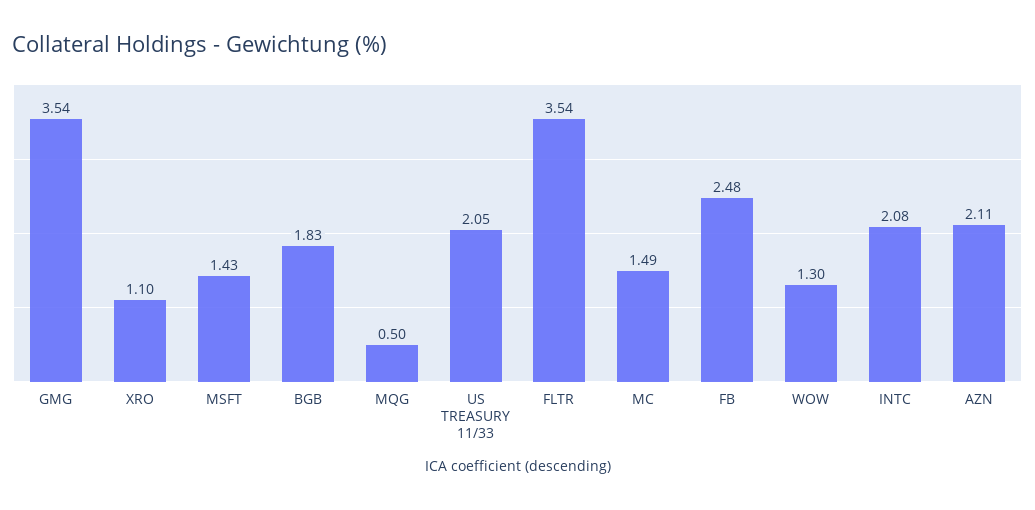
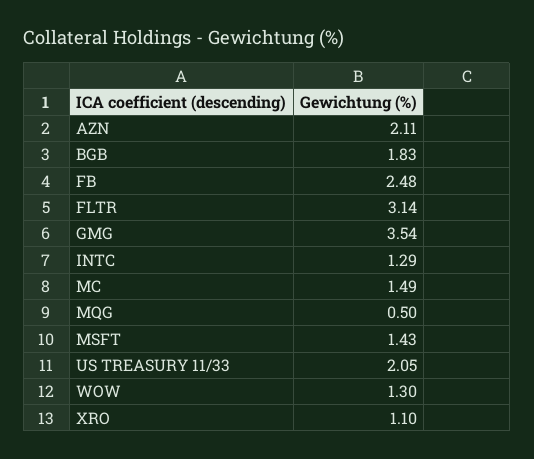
FLTR: 3.54 -> 3.14
INTC: 2.08 -> 1.29

